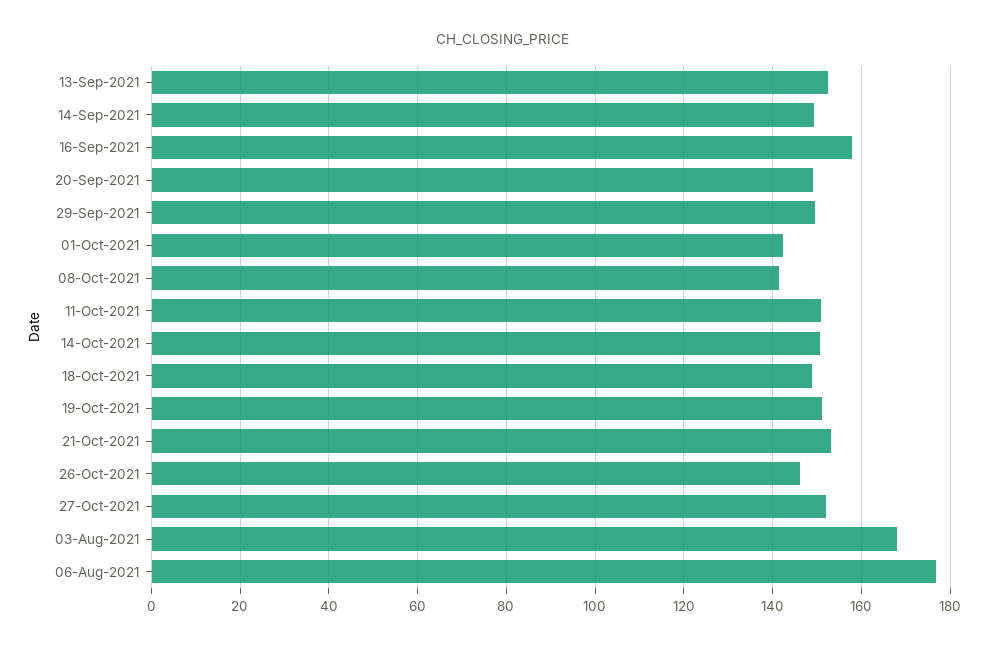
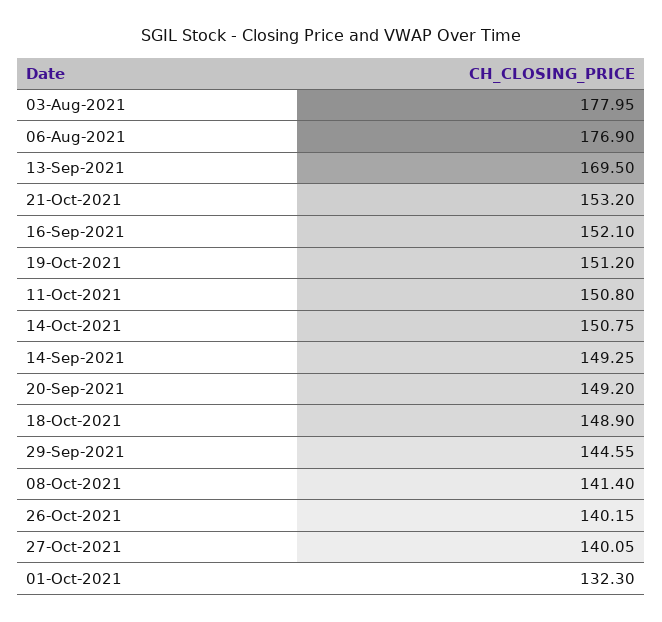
13-Sep-2021: 152 -> 169.5
16-Sep-2021: 158 -> 152.1
29-Sep-2021: 150 -> 144.55
01-Oct-2021: 142 -> 132.3
26-Oct-2021: 146 -> 140.15
27-Oct-2021: 152 -> 140.05
03-Aug-2021: 168 -> 177.95

